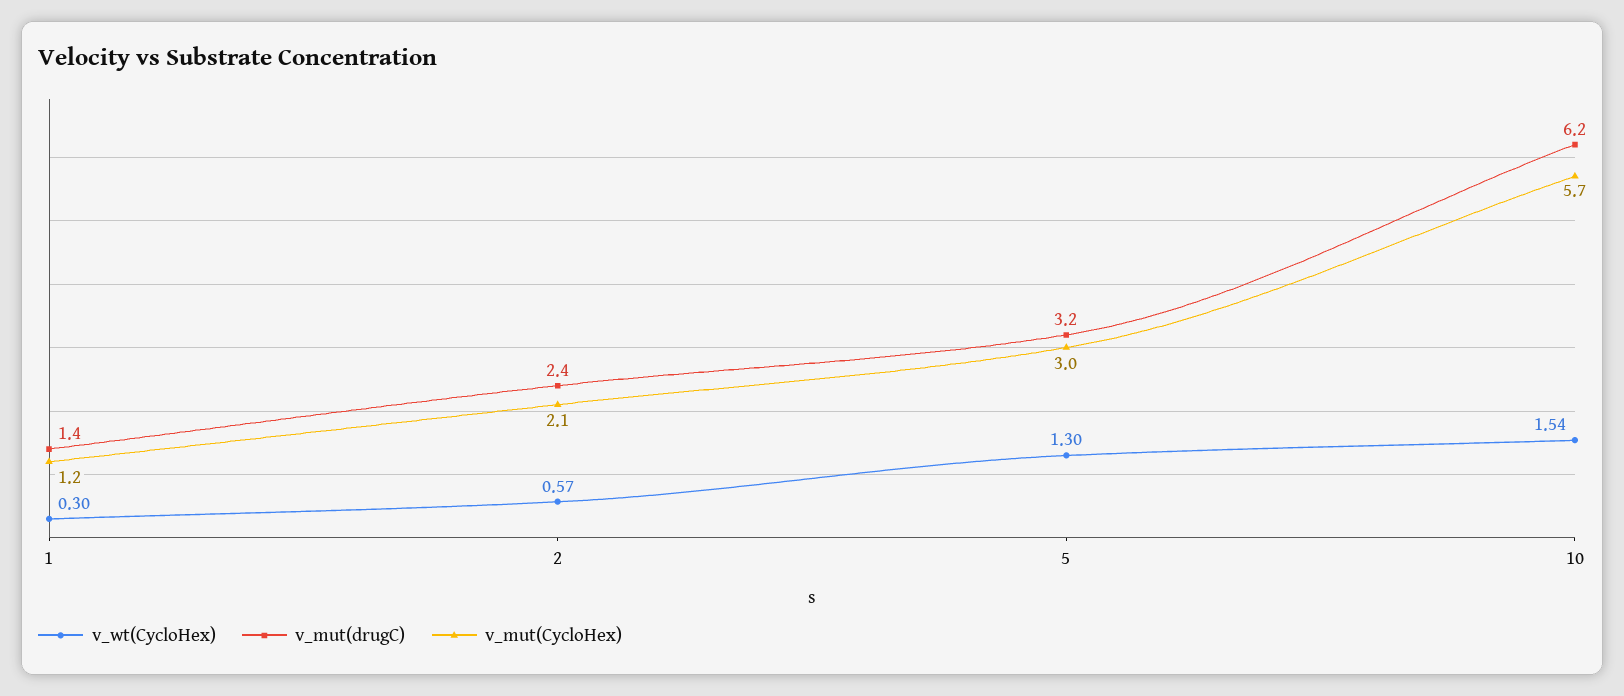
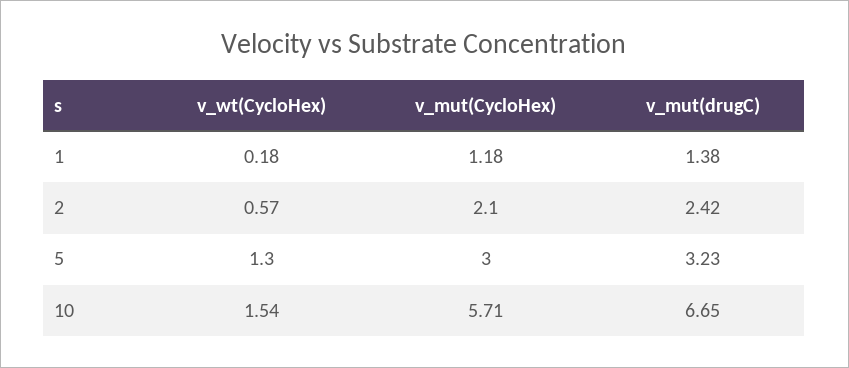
v_wt(CycloHex), 1: 0.3 -> 0.18
v_mut(drugC), 10: 6.2 -> 6.65

